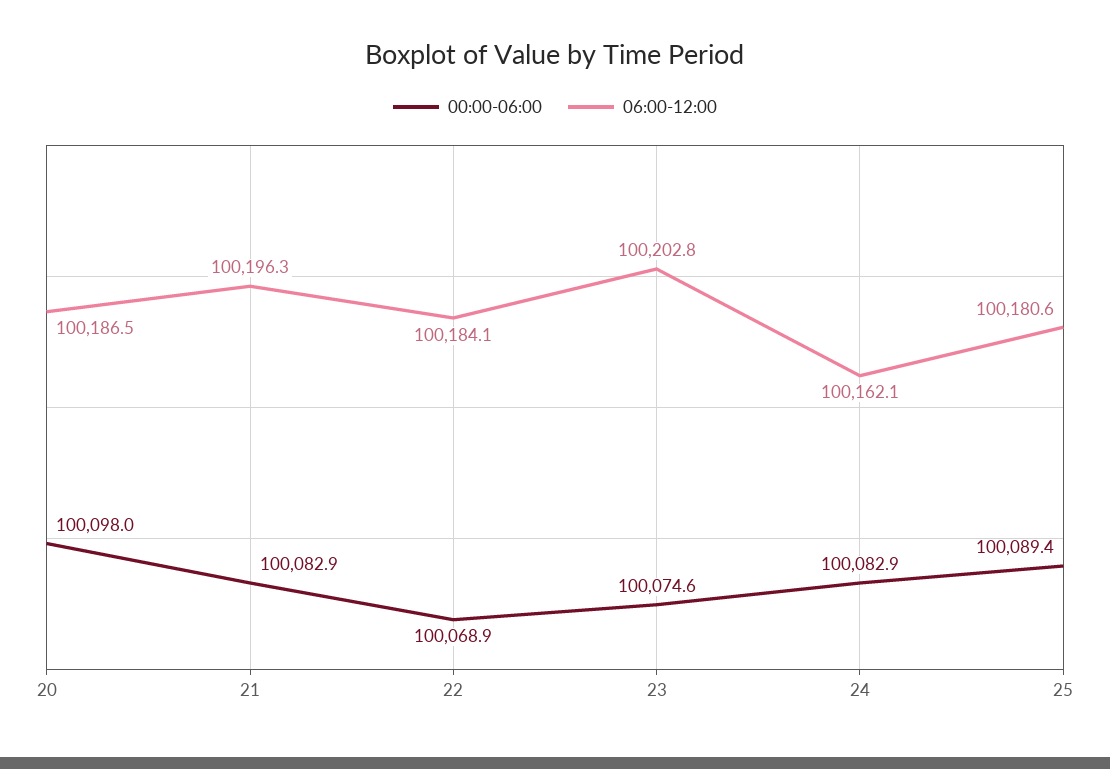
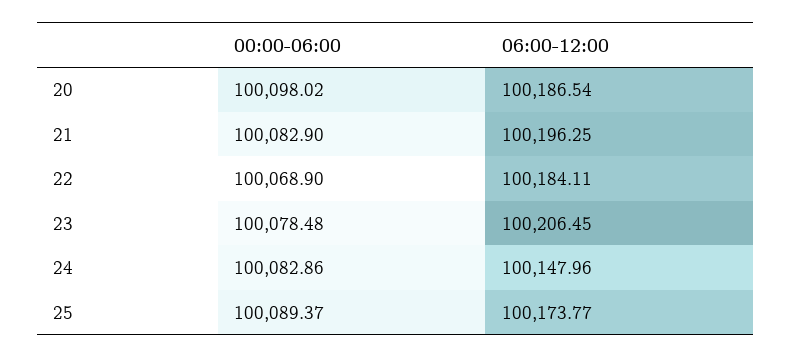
00:00-06:00, 23: 100074.6 -> 100078.48
06:00-12:00, 23: 100202.8 -> 100206.45
06:00-12:00, 24: 100162.1 -> 100147.96
06:00-12:00, 25: 100180.6 -> 100173.77

